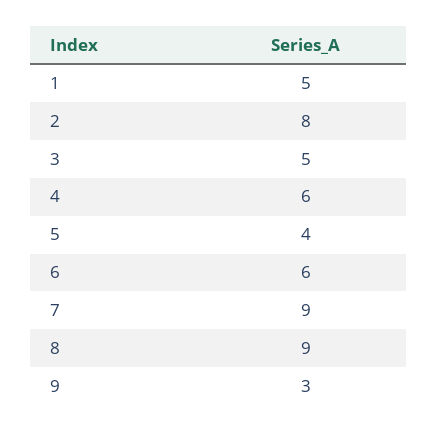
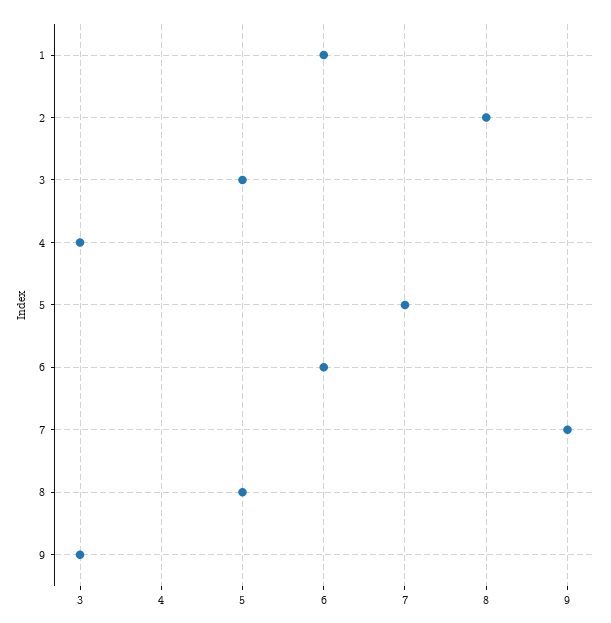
1: 5 -> 6
4: 6 -> 3
5: 4 -> 7
8: 9 -> 5

